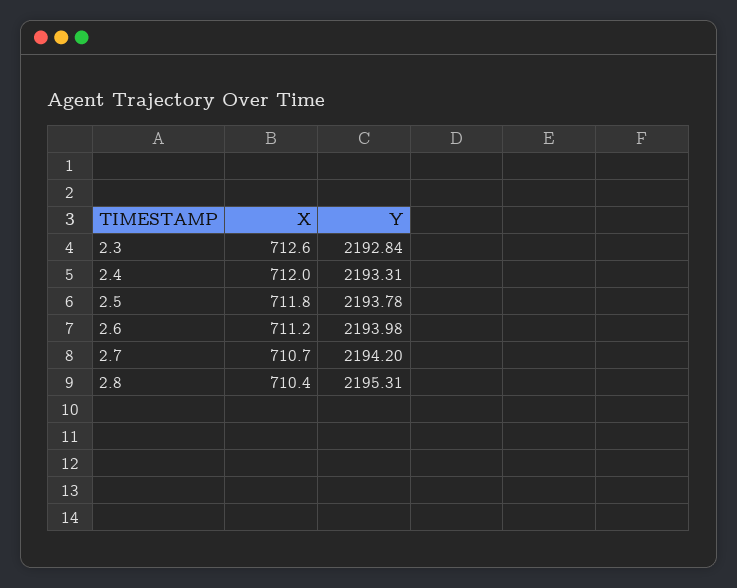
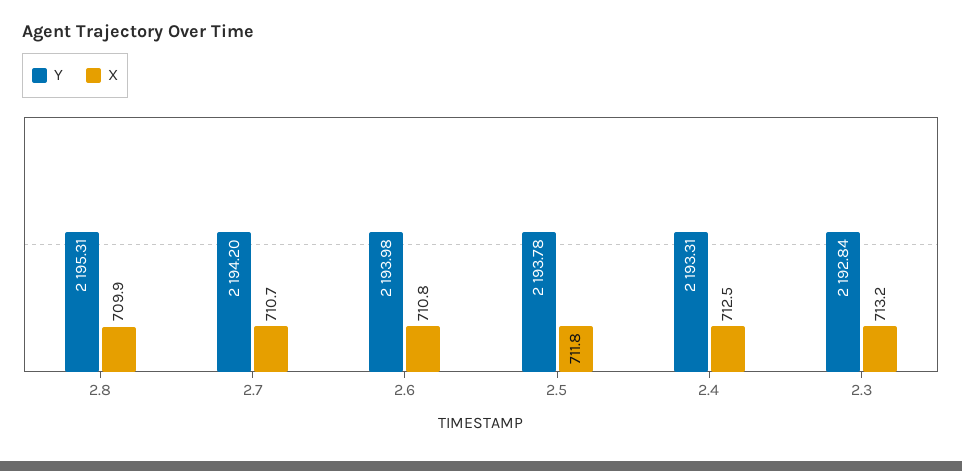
X, 2.3: 712.6 -> 713.2
X, 2.4: 712 -> 712.5
X, 2.6: 711.2 -> 710.8
X, 2.8: 710.4 -> 709.9

